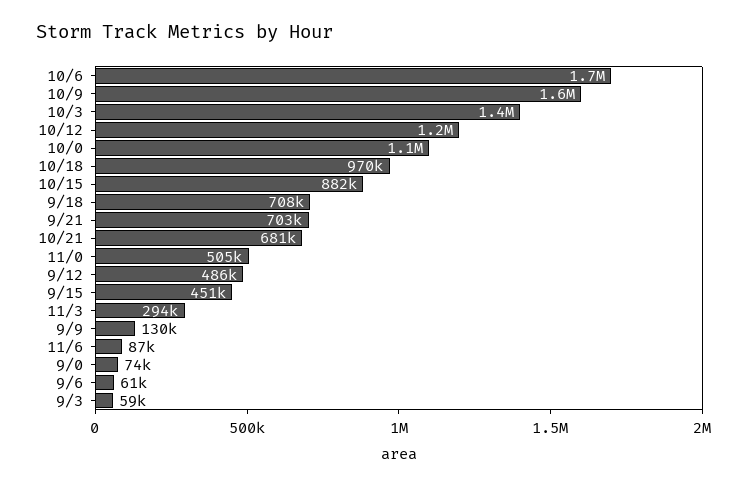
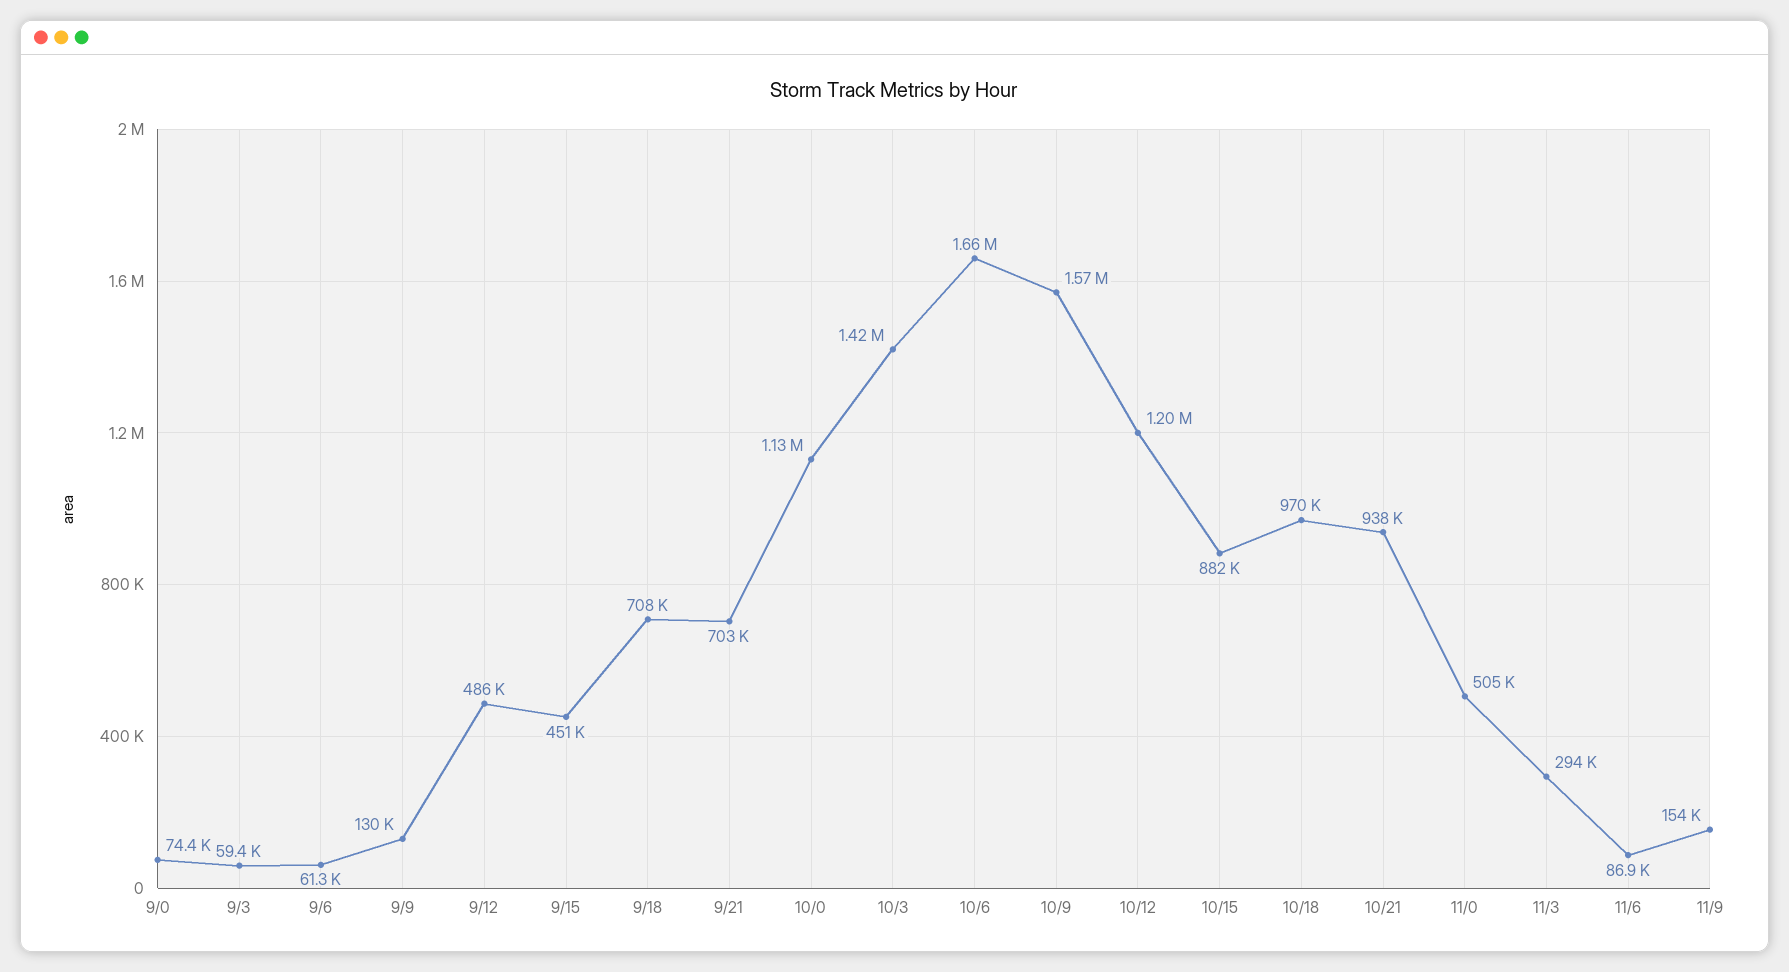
10/21: 681000 -> 938000
11/9: none -> 154000

